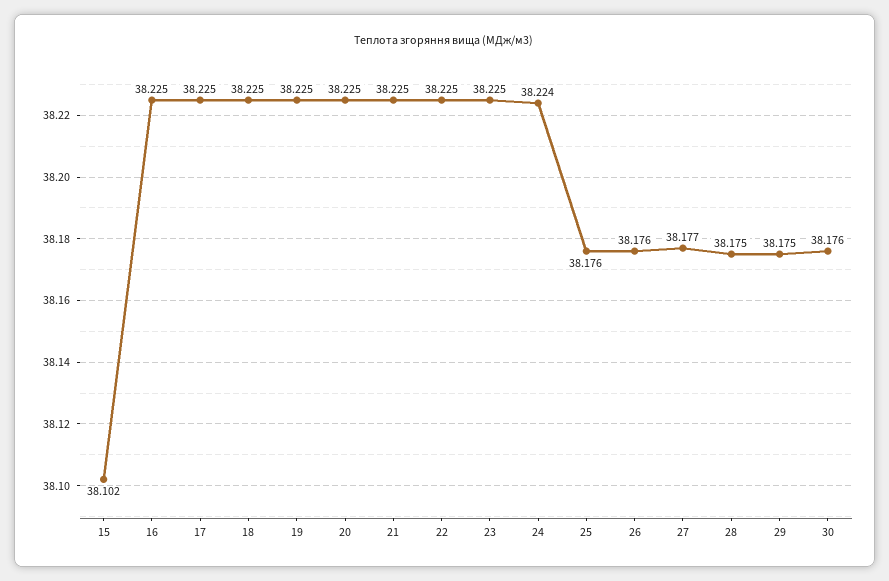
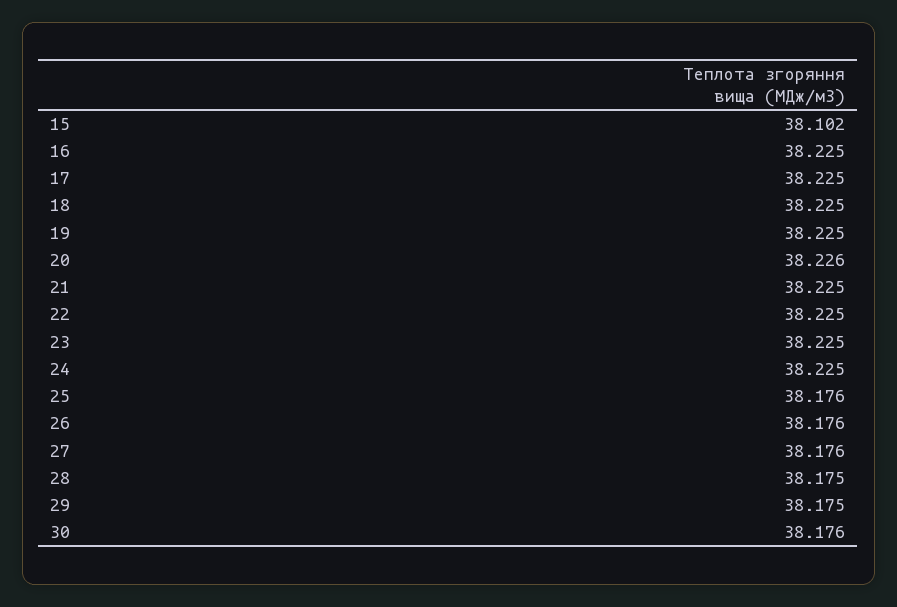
20: 38.225 -> 38.226
24: 38.224 -> 38.225
27: 38.177 -> 38.176

